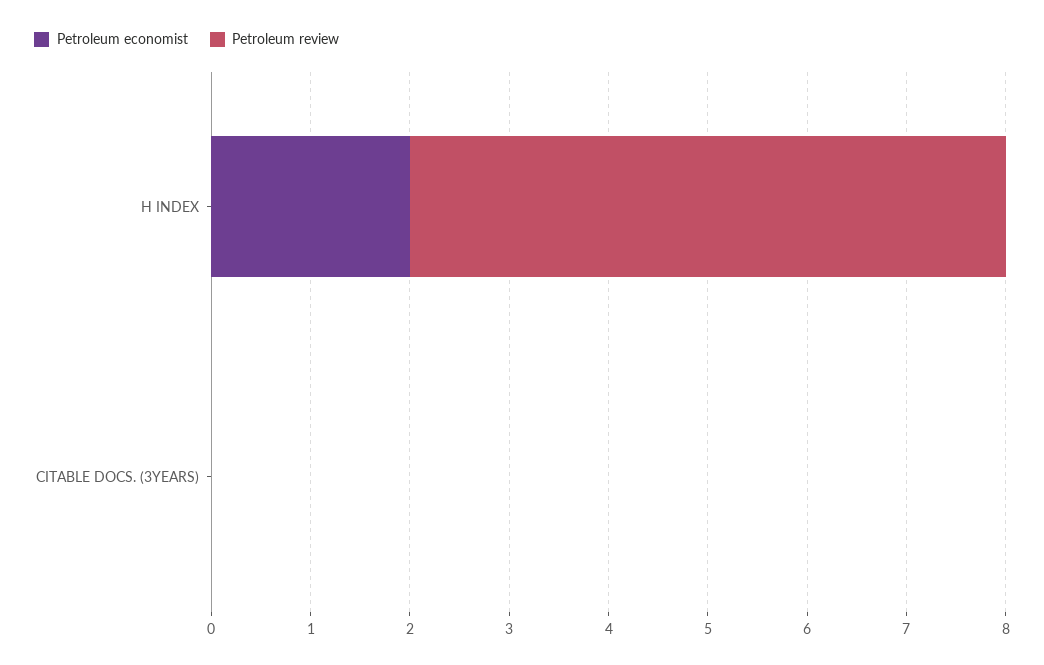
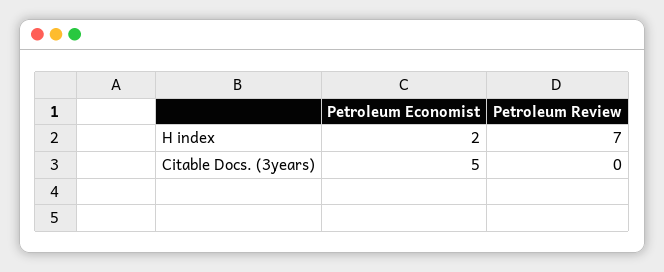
Petroleum review, H INDEX: 6 -> 7
Petroleum economist, CITABLE DOCS. (3YEARS): 0 -> 5

